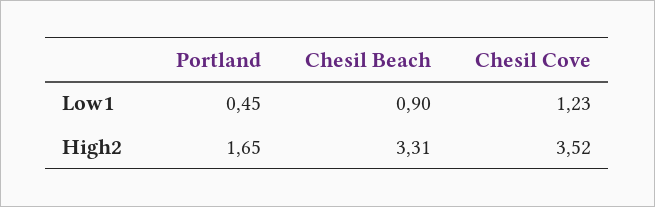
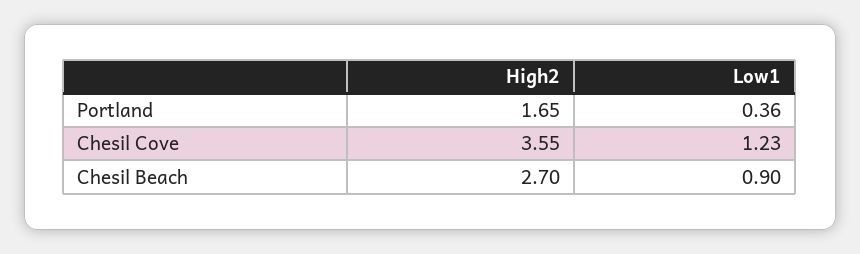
Portland, Low1: 0.45 -> 0.36
Chesil Beach, High2: 3.31 -> 2.7
Chesil Cove, High2: 3.52 -> 3.55

